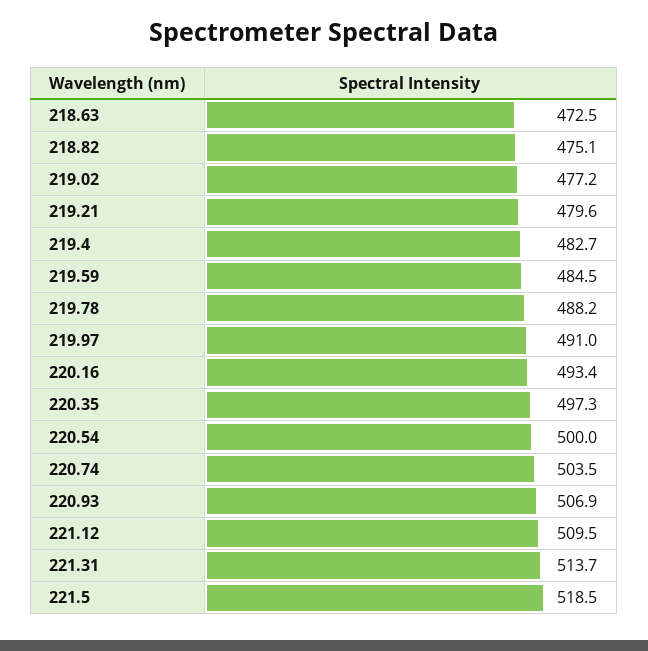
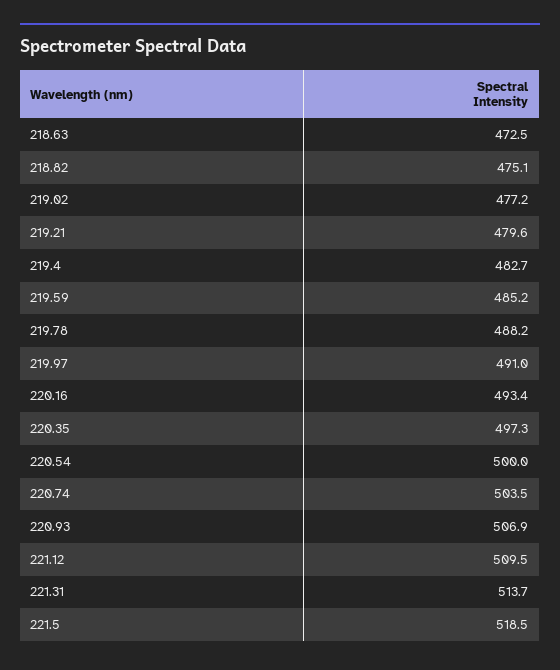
219.59: 484.5 -> 485.2

